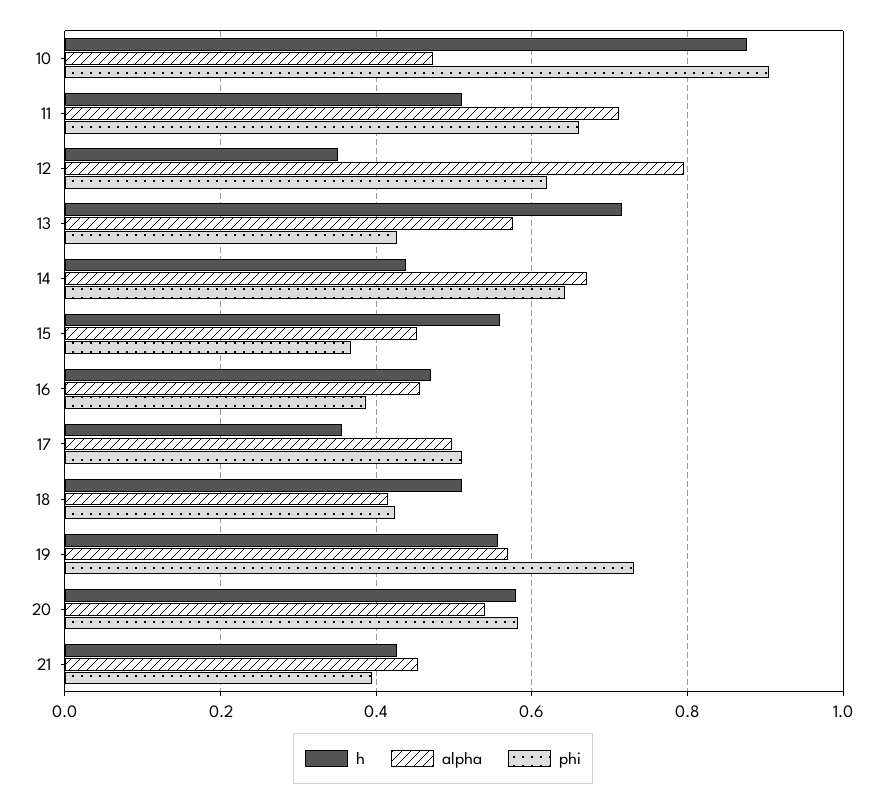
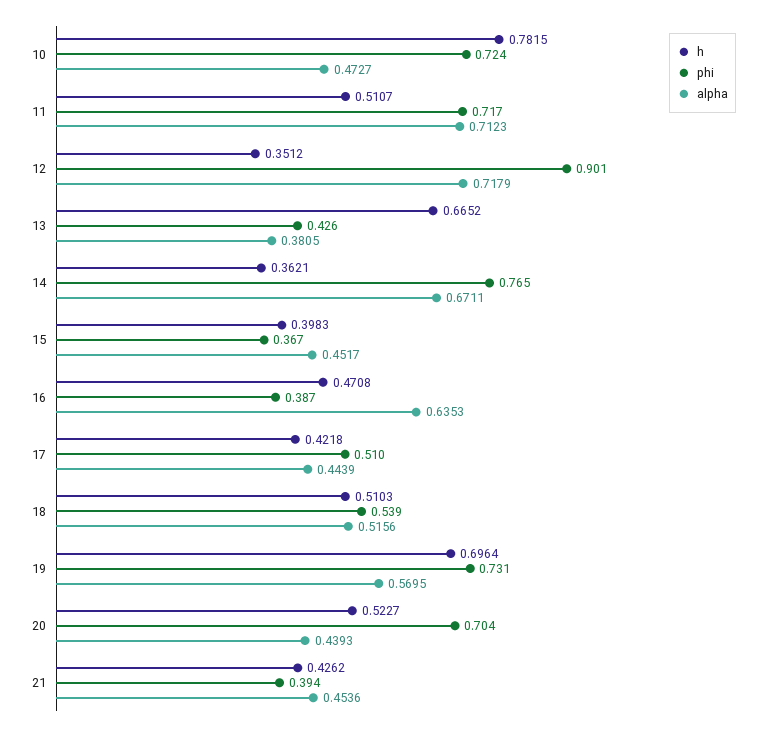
h, 10: 0.88 -> 0.7815
phi, 10: 0.9 -> 0.724
phi, 11: 0.66 -> 0.717
alpha, 12: 0.8 -> 0.7179
phi, 12: 0.62 -> 0.901
h, 13: 0.72 -> 0.6652
alpha, 13: 0.58 -> 0.3805
h, 14: 0.44 -> 0.3621
phi, 14: 0.64 -> 0.765
h, 15: 0.56 -> 0.3983
alpha, 16: 0.46 -> 0.6353
h, 17: 0.36 -> 0.4218
alpha, 17: 0.5 -> 0.4439
alpha, 18: 0.42 -> 0.5156
phi, 18: 0.42 -> 0.539
h, 19: 0.56 -> 0.6964
h, 20: 0.58 -> 0.5227
alpha, 20: 0.54 -> 0.4393
phi, 20: 0.58 -> 0.704

